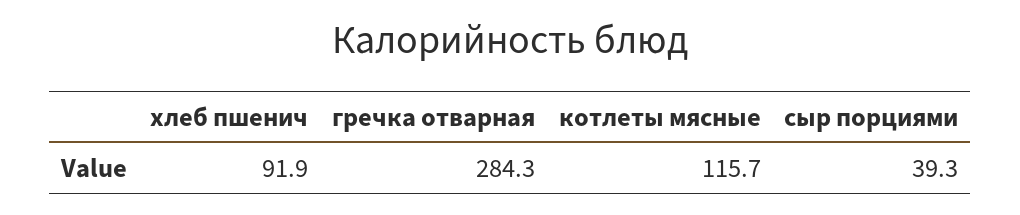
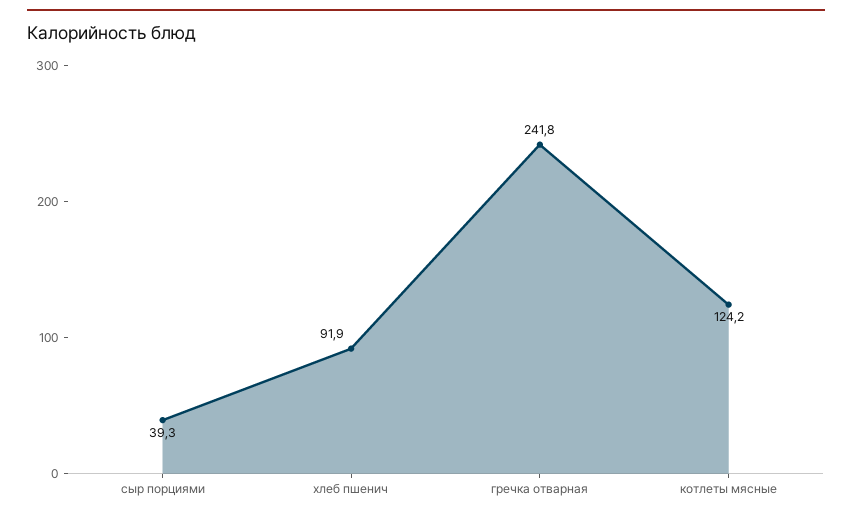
гречка отварная: 284.3 -> 241.8
котлеты мясные: 115.7 -> 124.2

